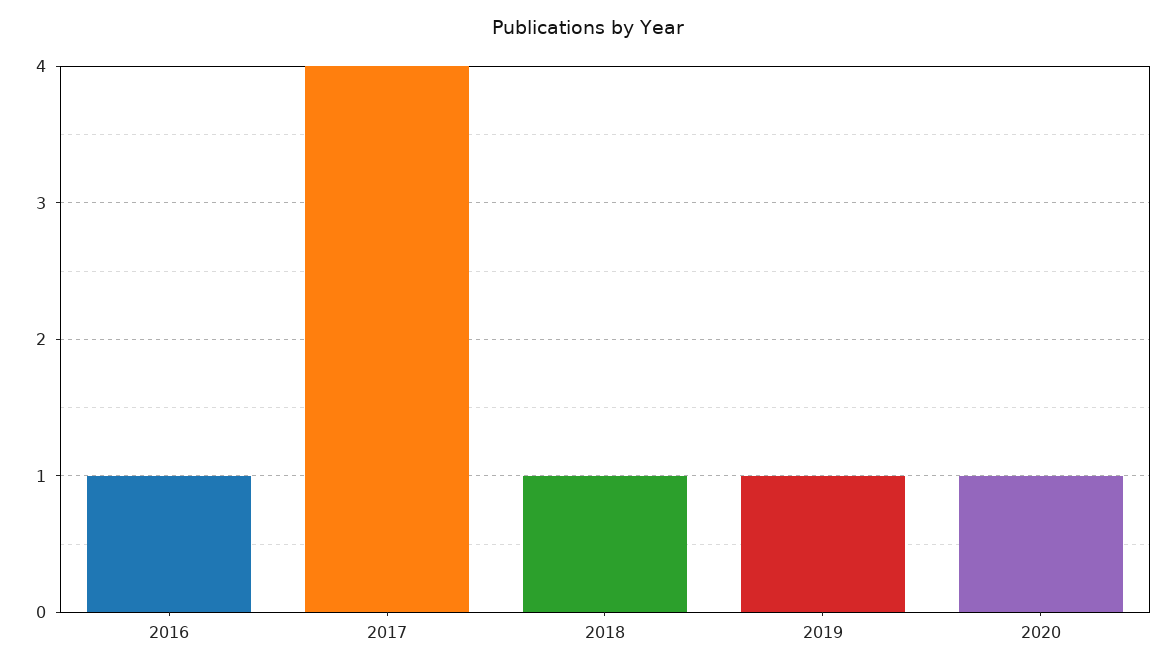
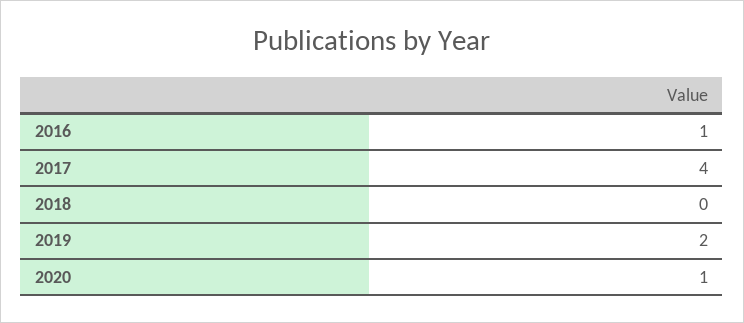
2018: 1 -> 0
2019: 1 -> 2

